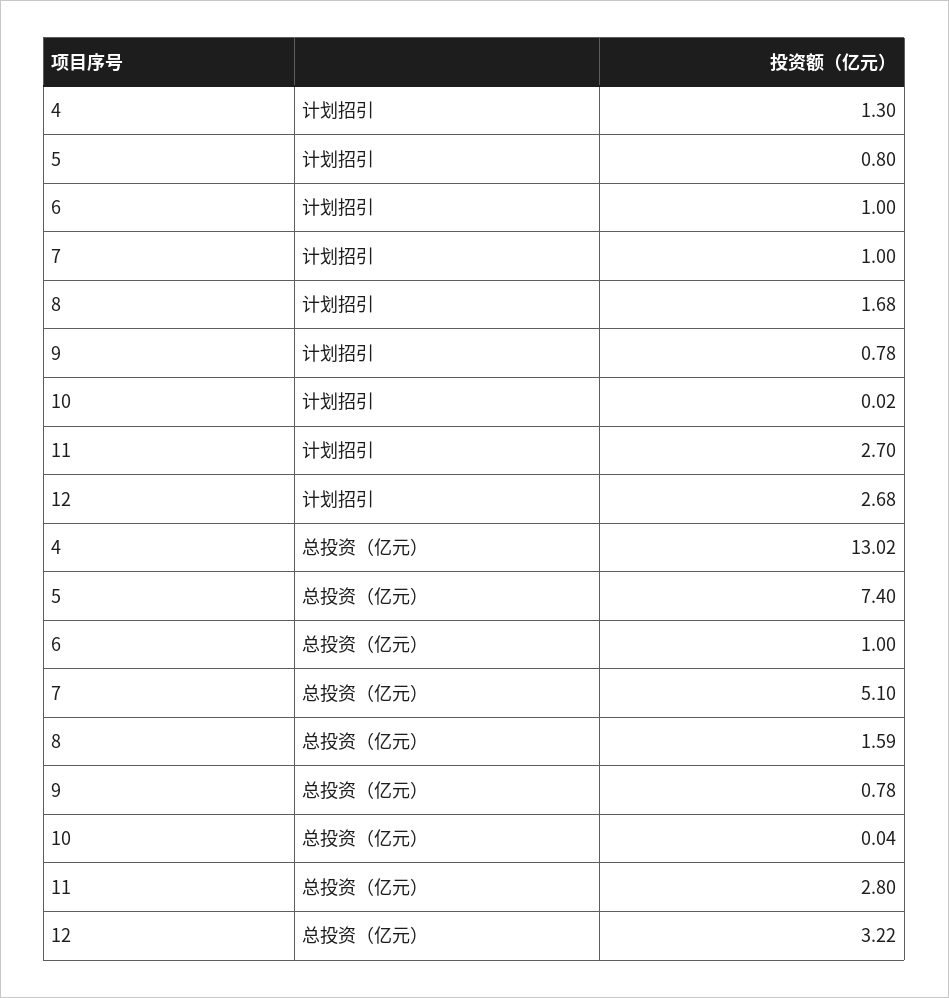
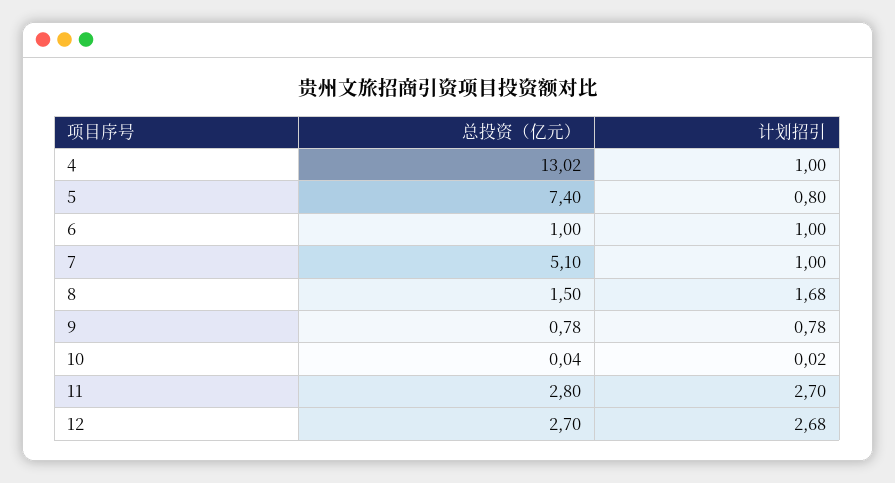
4, 计划招引: 1.3 -> 1
8, 总投资（亿元）: 1.59 -> 1.5
12, 总投资（亿元）: 3.22 -> 2.7

